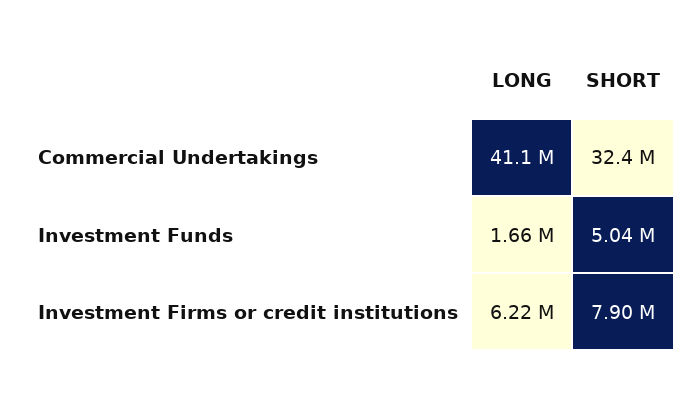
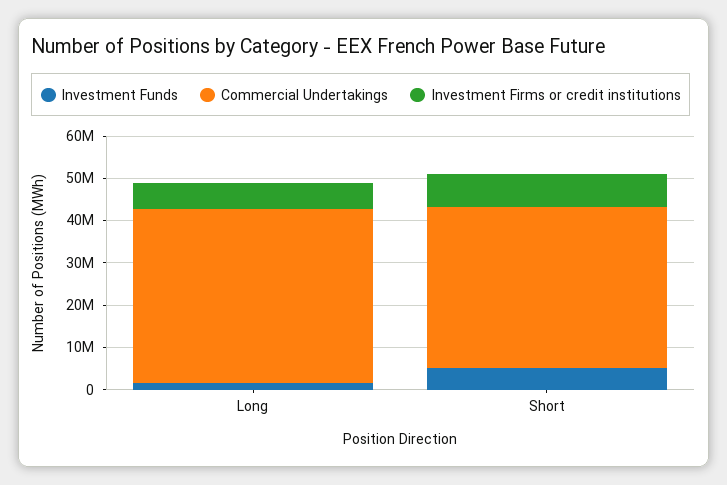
Commercial Undertakings, SHORT: 32400000 -> 38000000

